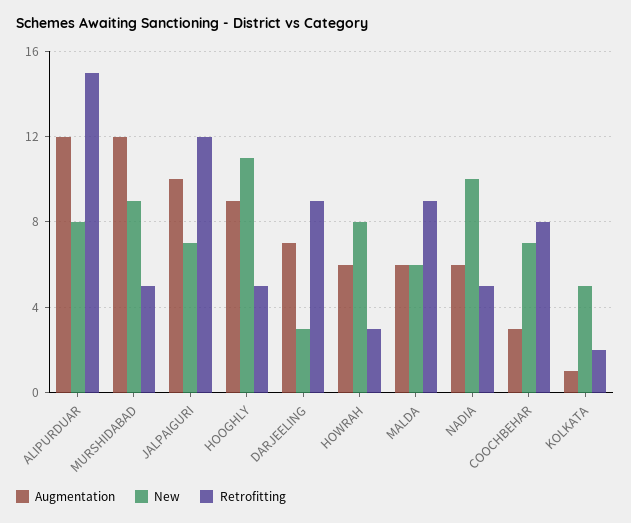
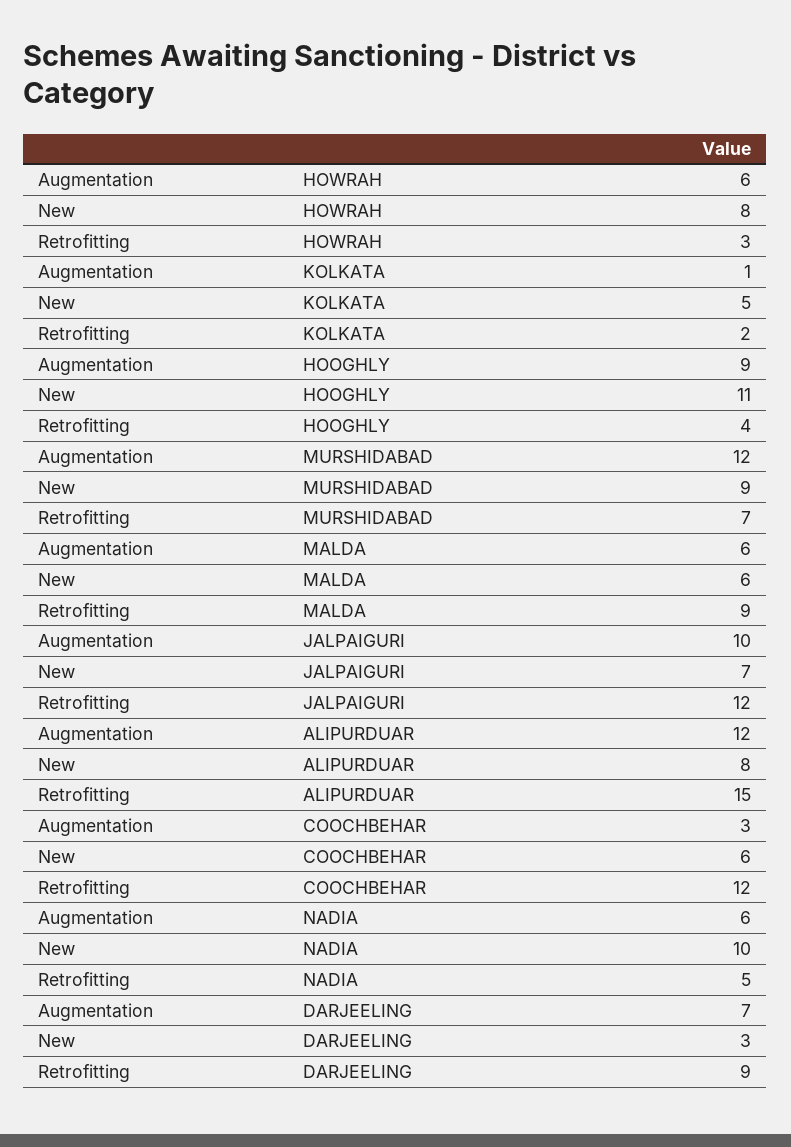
Retrofitting, MURSHIDABAD: 5 -> 7
Retrofitting, HOOGHLY: 5 -> 4
New, COOCHBEHAR: 7 -> 6
Retrofitting, COOCHBEHAR: 8 -> 12

